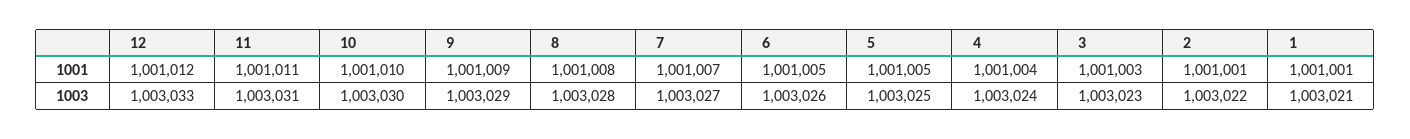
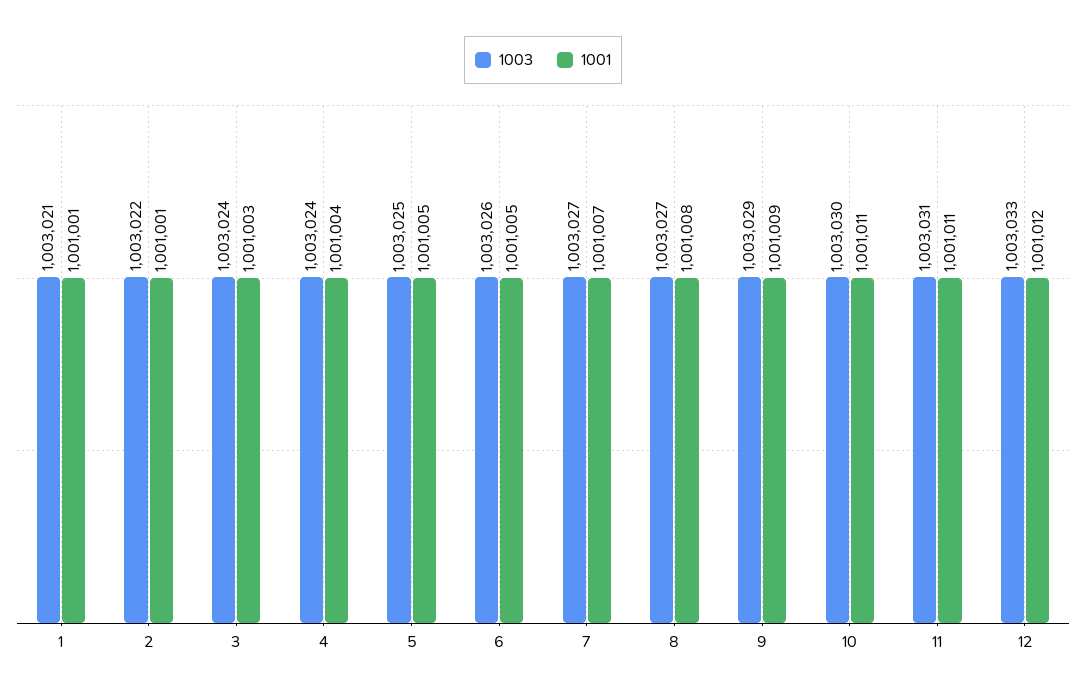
1001, 10: 1001010 -> 1001011
1003, 8: 1003028 -> 1003027
1003, 3: 1003023 -> 1003024

